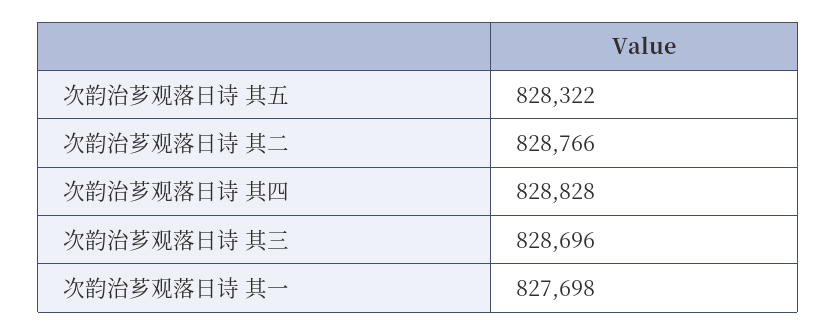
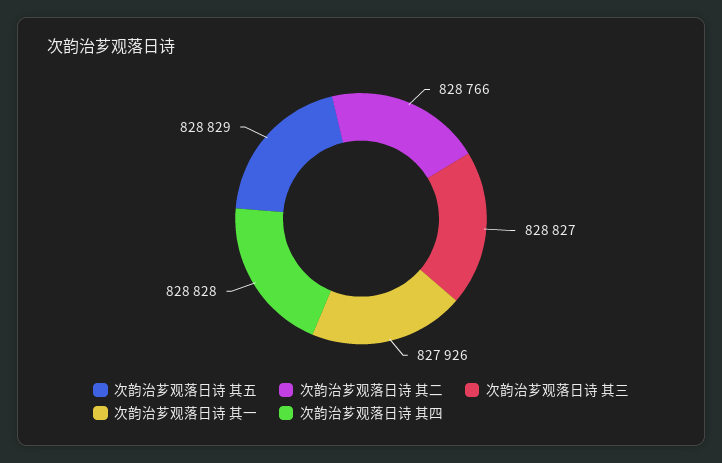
次韵治芗观落日诗 其五: 828322 -> 828829
次韵治芗观落日诗 其三: 828696 -> 828827
次韵治芗观落日诗 其一: 827698 -> 827926

